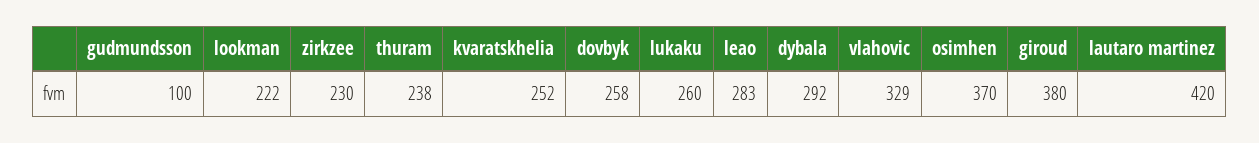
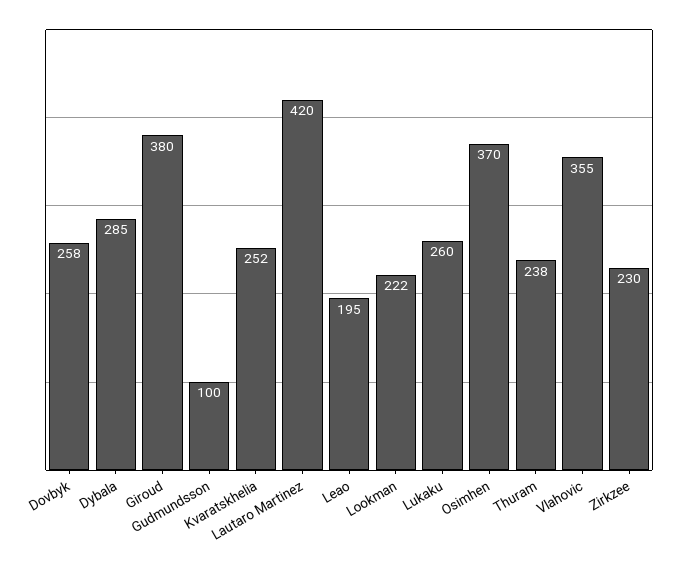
leao: 283 -> 195
dybala: 292 -> 285
vlahovic: 329 -> 355

